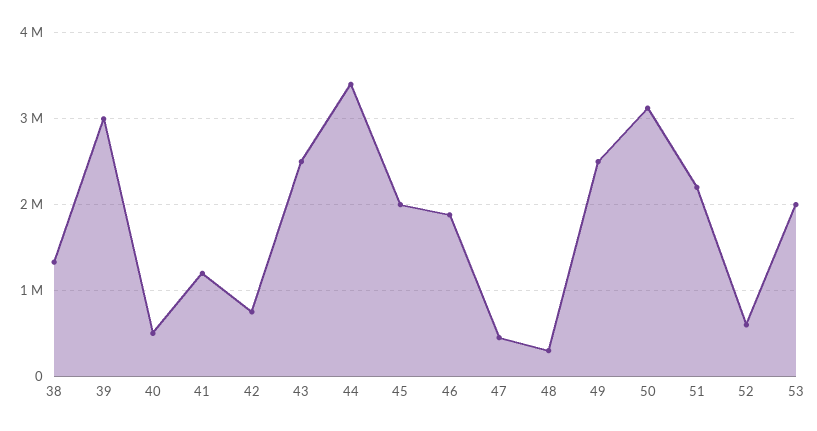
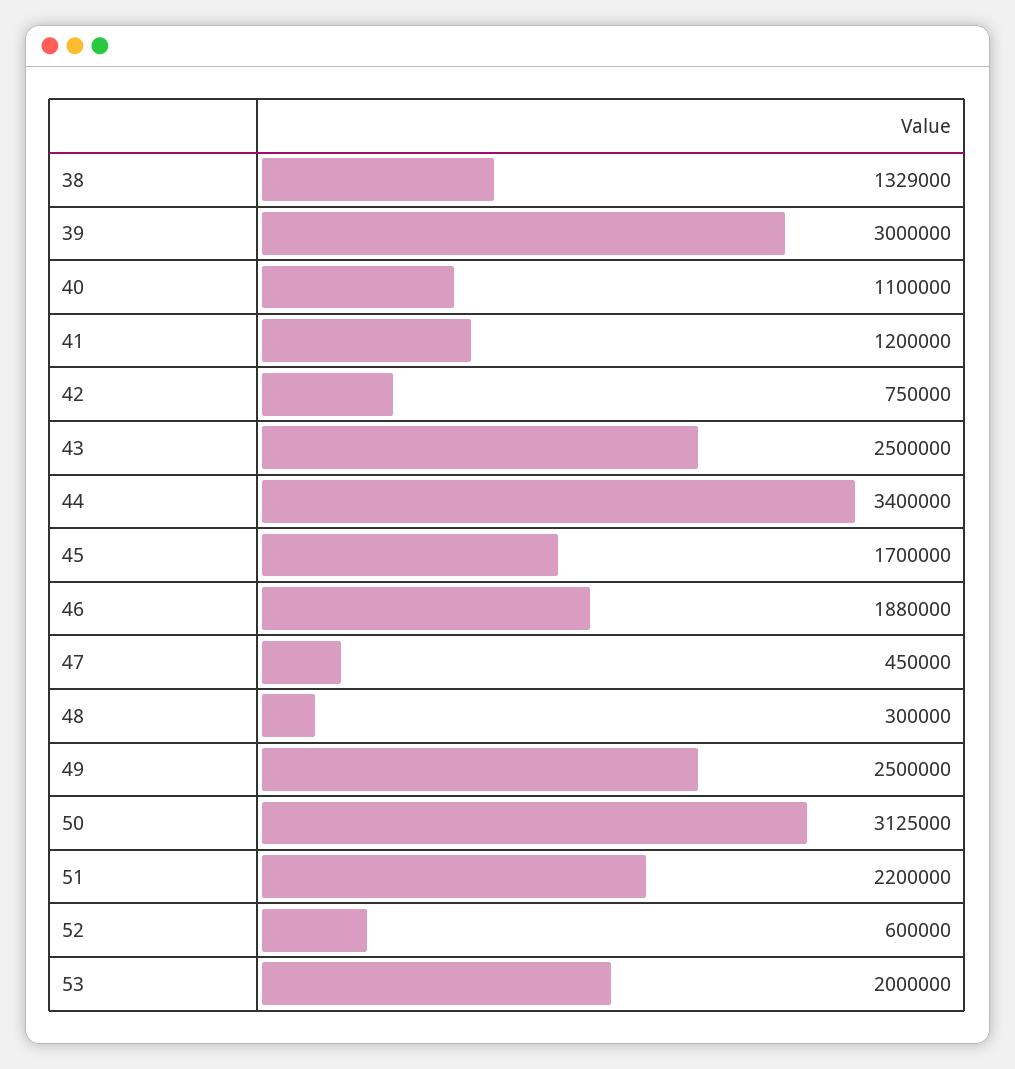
40: 500000 -> 1100000
45: 2000000 -> 1700000

